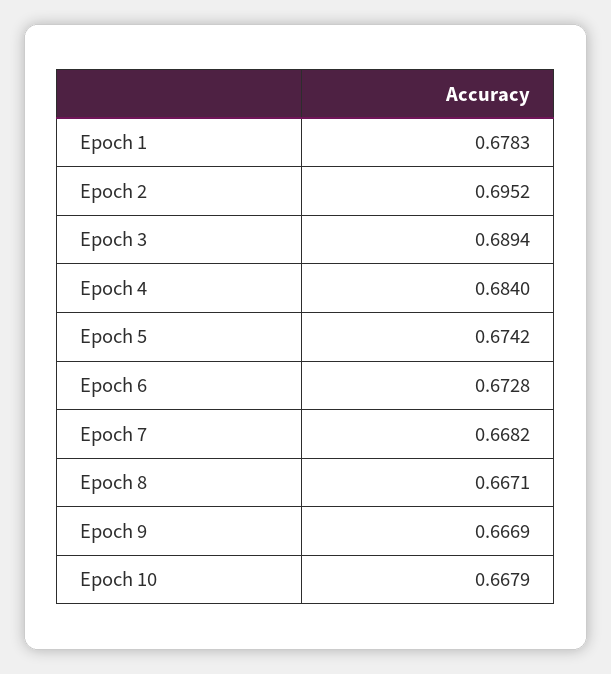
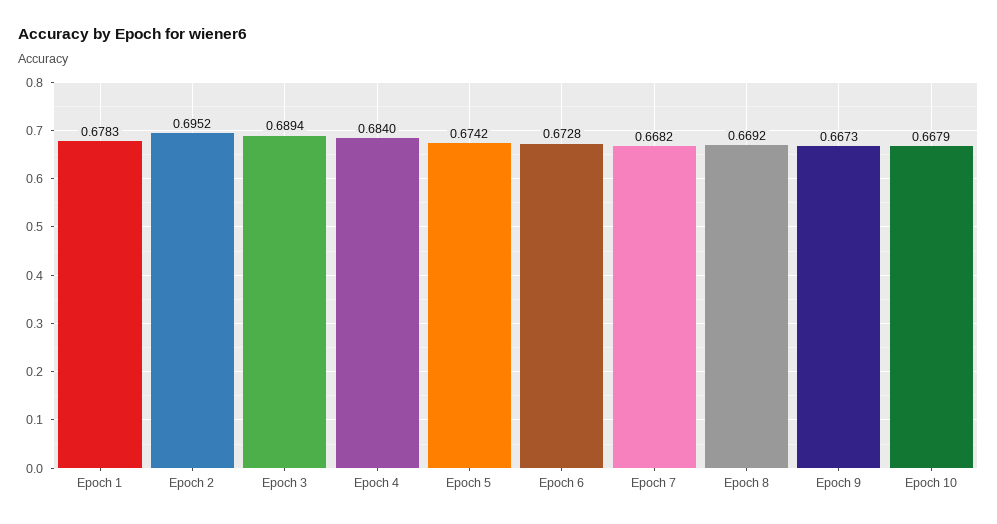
Epoch 8: 0.6671 -> 0.6692
Epoch 9: 0.6669 -> 0.6673

